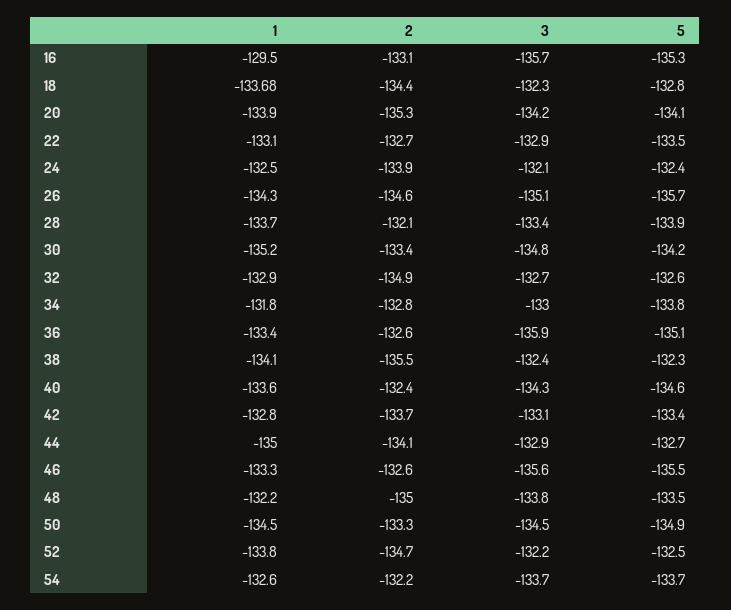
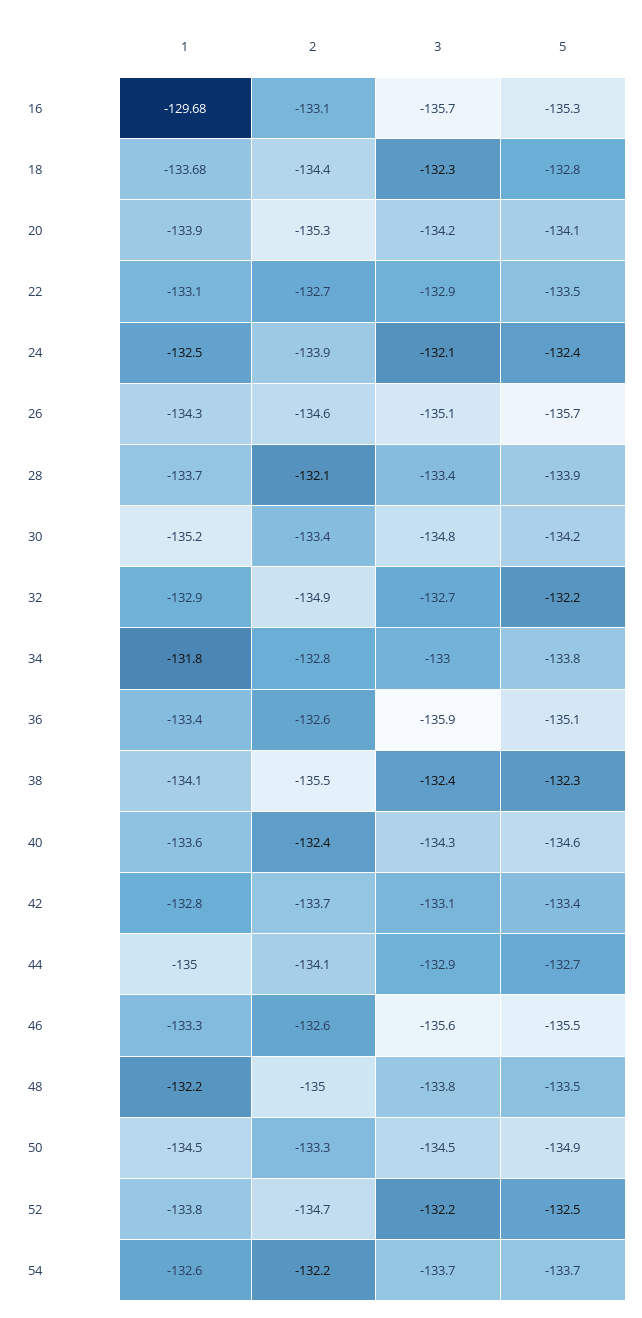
1, 16: -129.5 -> -129.68
5, 32: -132.6 -> -132.2

